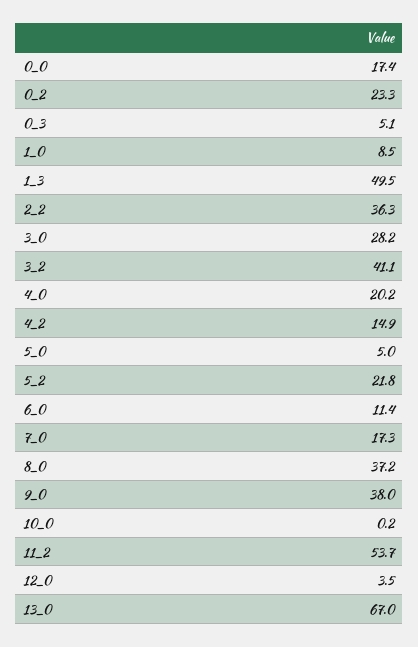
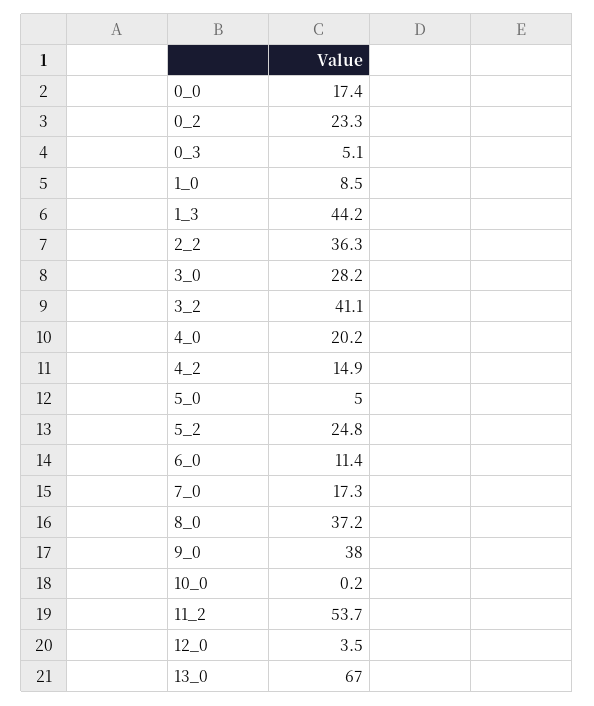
1_3: 49.5 -> 44.2
5_2: 21.8 -> 24.8

